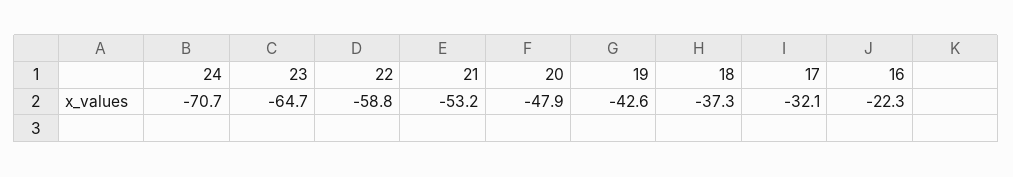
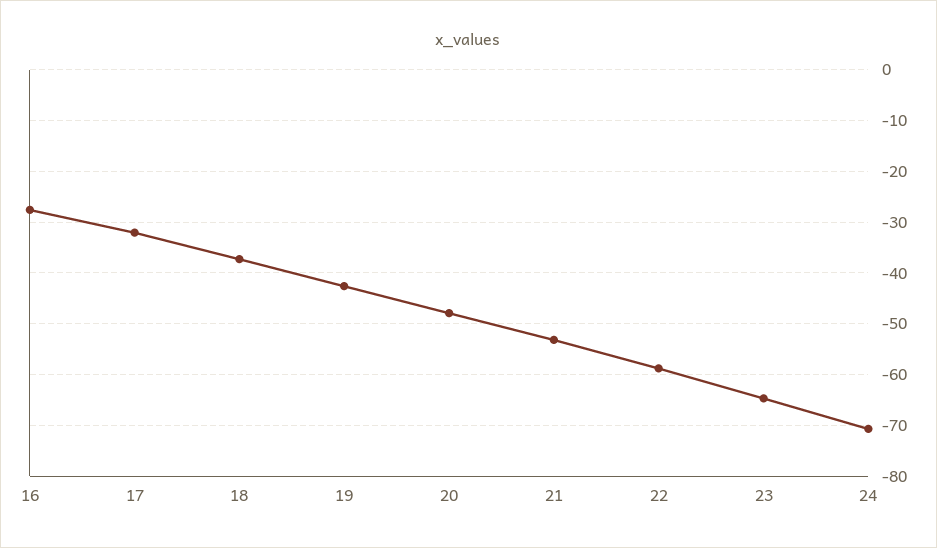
16: -22.3 -> -28

